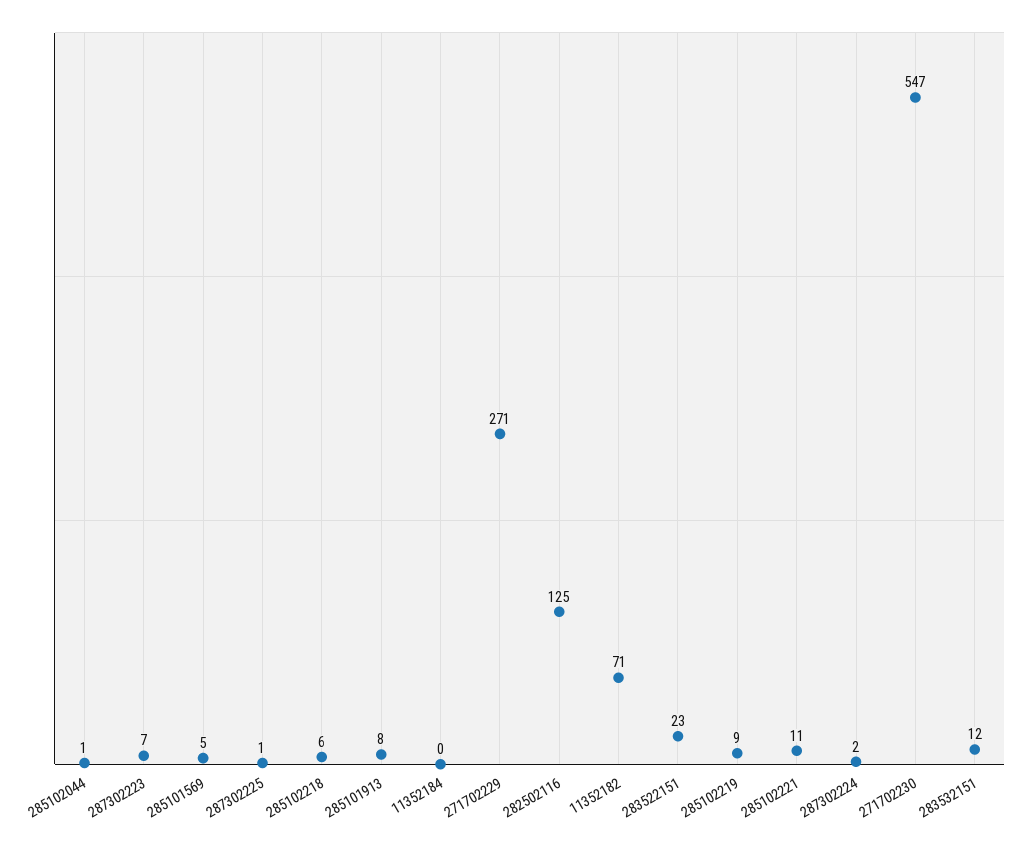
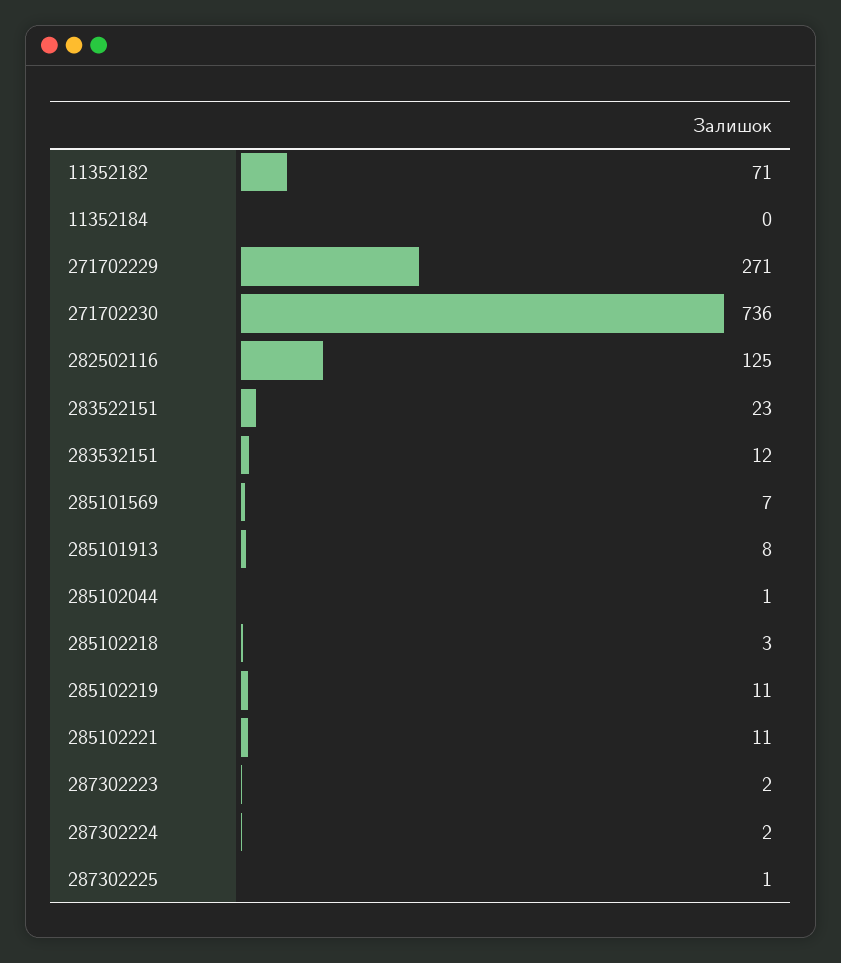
287302223: 7 -> 2
285101569: 5 -> 7
285102218: 6 -> 3
285102219: 9 -> 11
271702230: 547 -> 736

